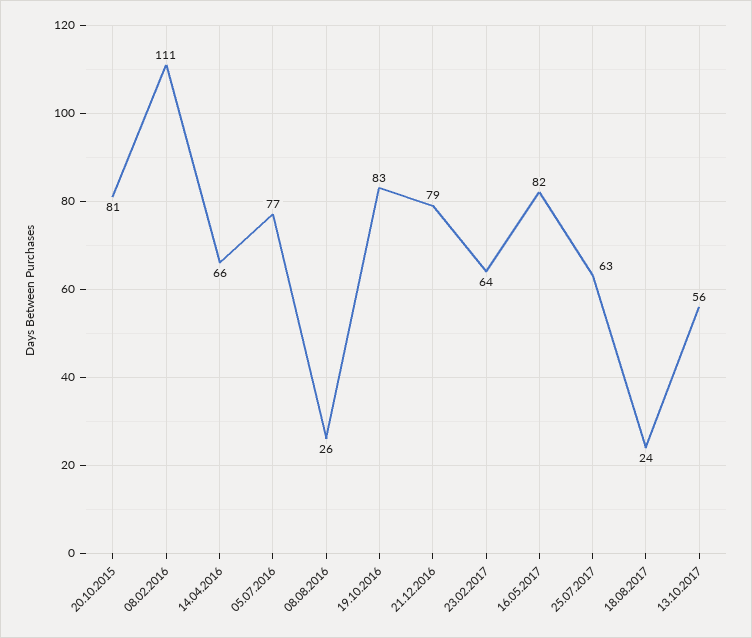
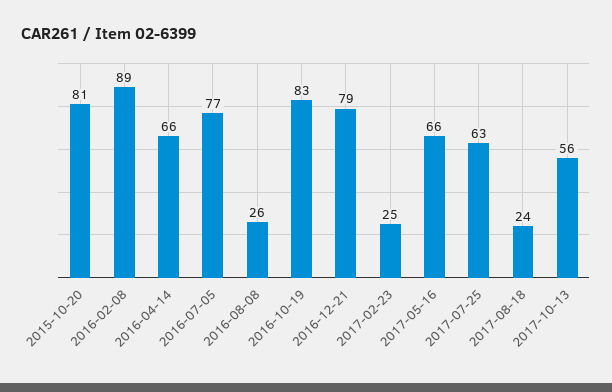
08.02.2016: 111 -> 89
23.02.2017: 64 -> 25
16.05.2017: 82 -> 66

